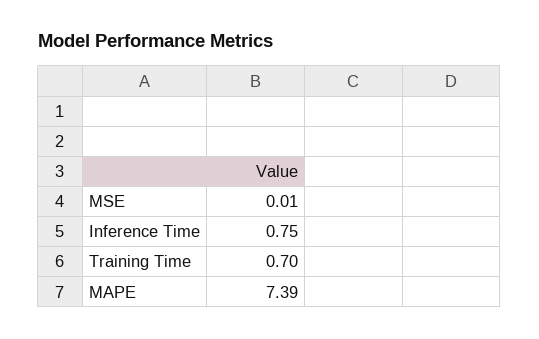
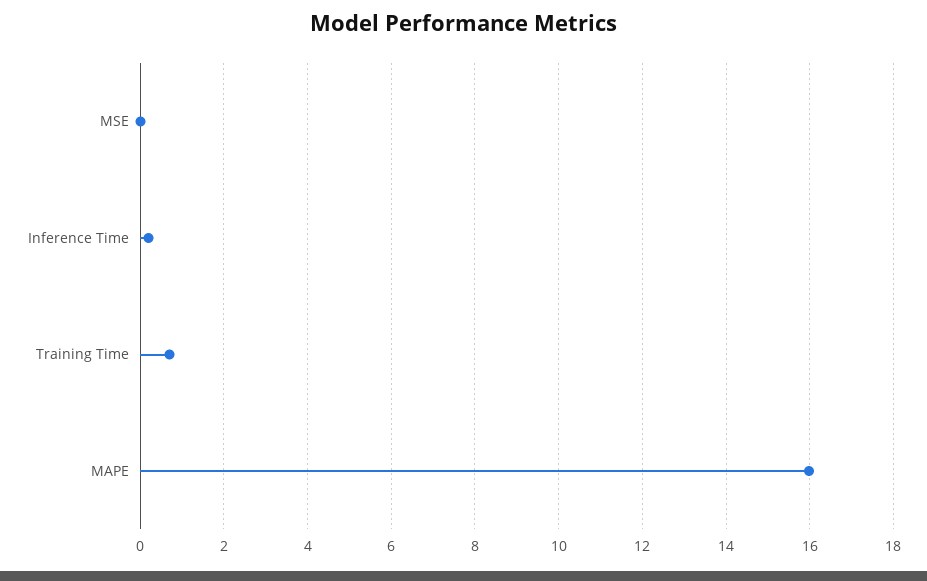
Inference Time: 0.75 -> 0.2
MAPE: 7.39 -> 16

